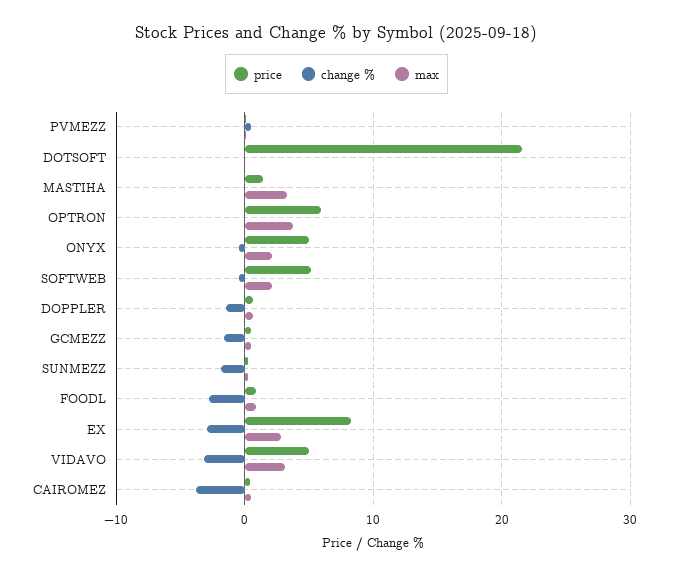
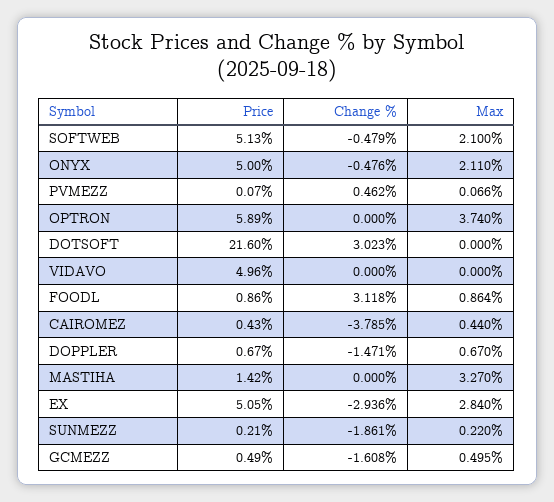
change %, DOTSOFT: 0 -> 3.023
change %, FOODL: -3 -> 3.118
price, EX: 8 -> 5.05
change %, VIDAVO: -3 -> 0
max, VIDAVO: 3 -> 0

